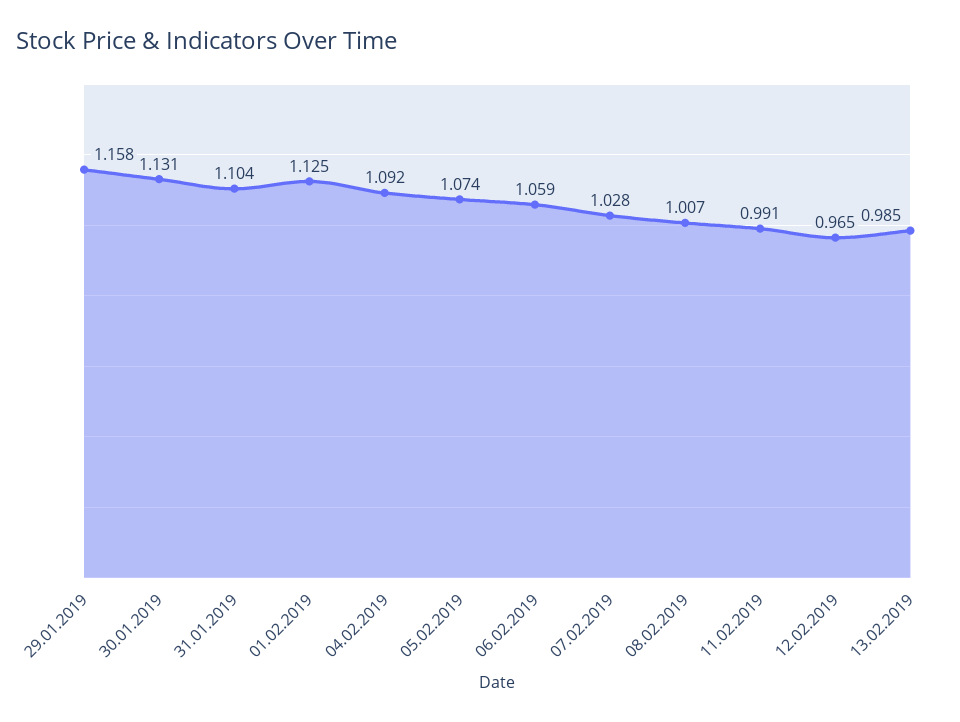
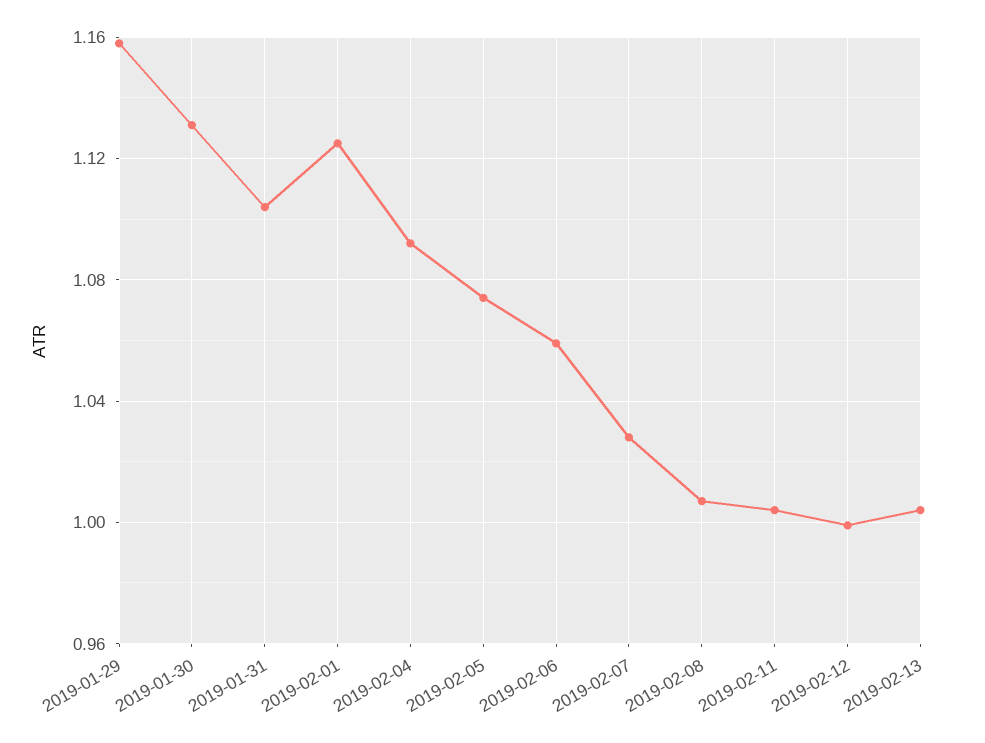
11.02.2019: 0.991 -> 1.005
12.02.2019: 0.965 -> 1
13.02.2019: 0.985 -> 1.005

